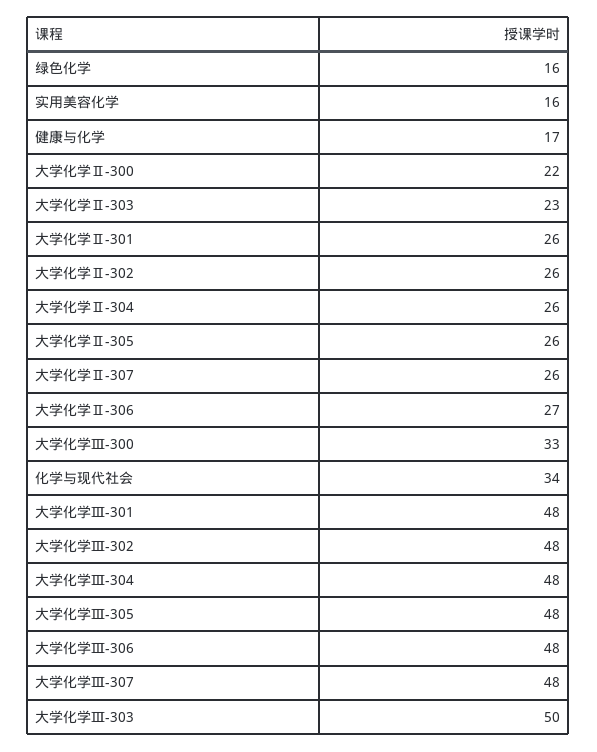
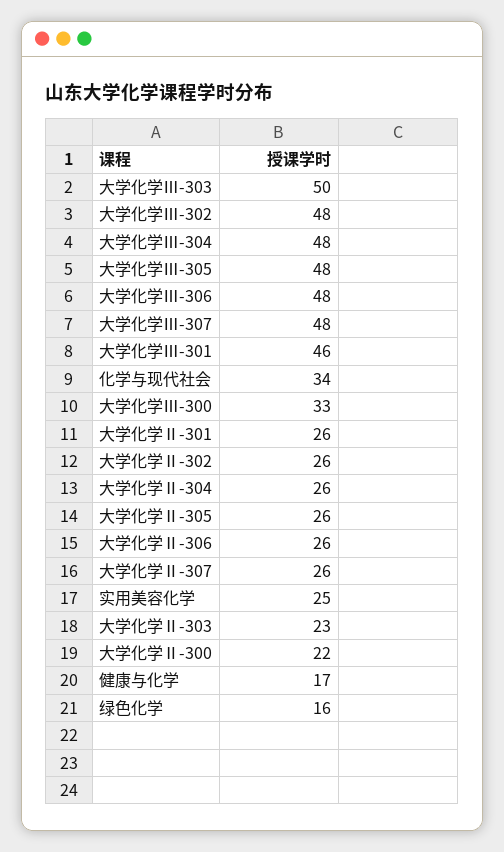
实用美容化学: 16 -> 25
大学化学Ⅱ-306: 27 -> 26
大学化学Ⅲ-301: 48 -> 46

